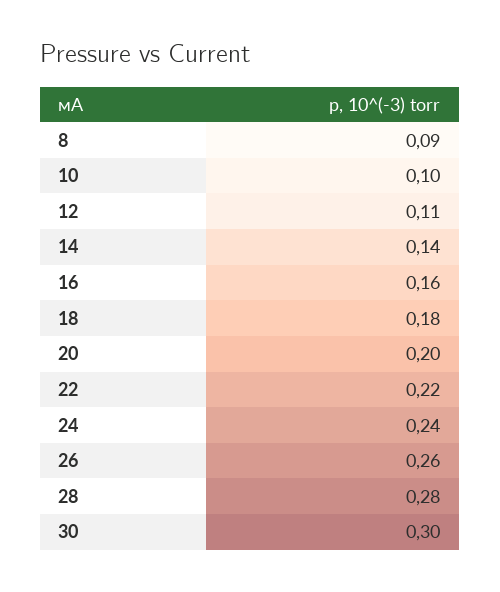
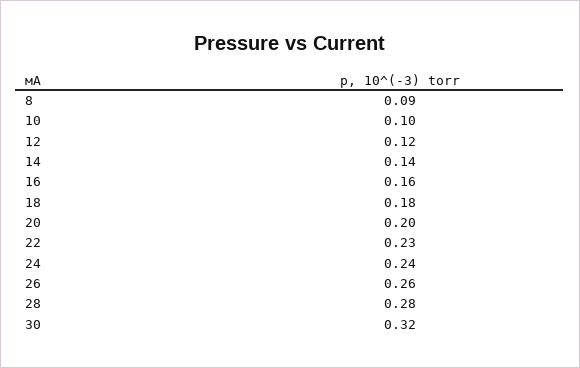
12: 0.11 -> 0.12
22: 0.22 -> 0.23
30: 0.3 -> 0.32

